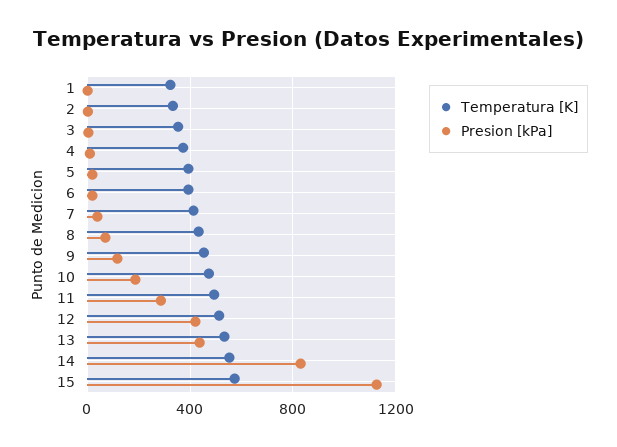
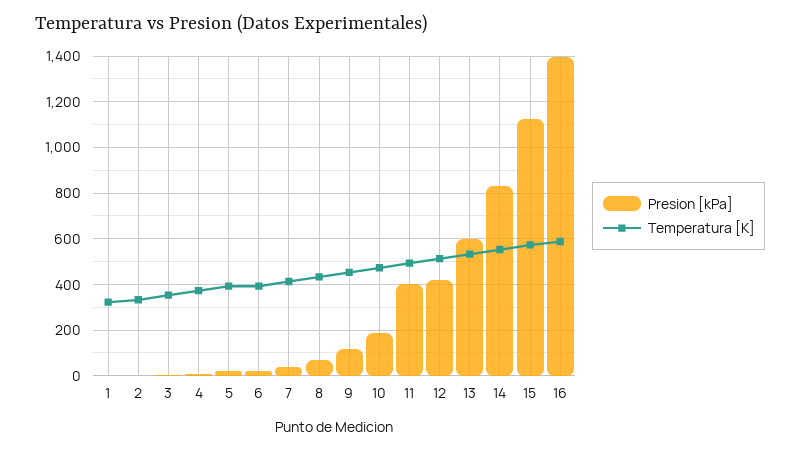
Presion [kPa], 11: 300 -> 400
Presion [kPa], 13: 450 -> 600
Presion [kPa], 16: none -> 1400
Temperatura [K], 16: none -> 600

